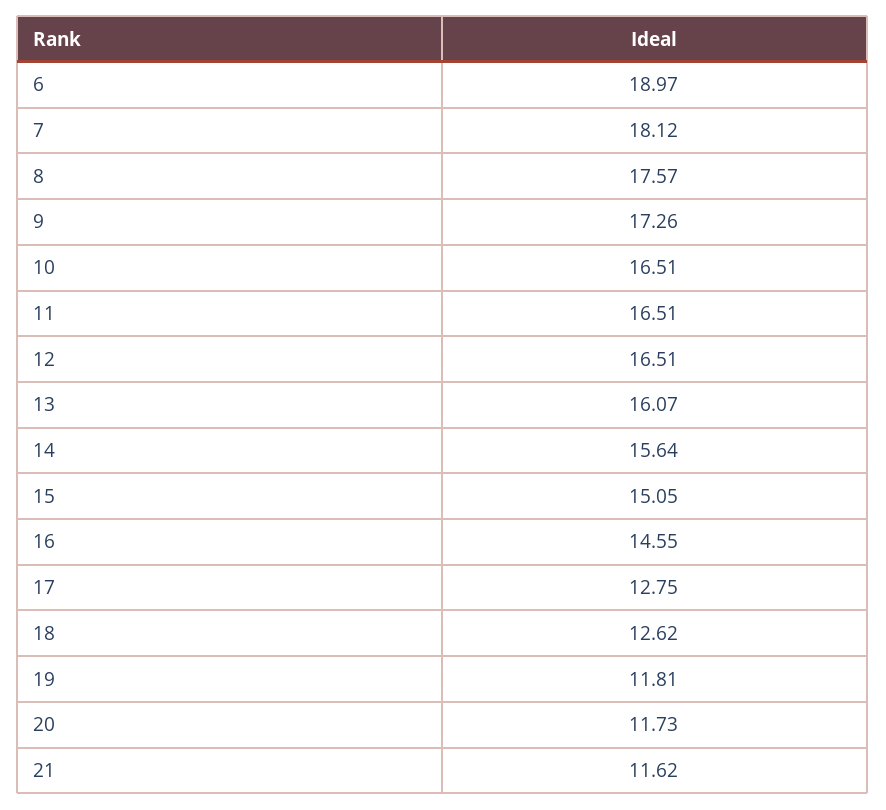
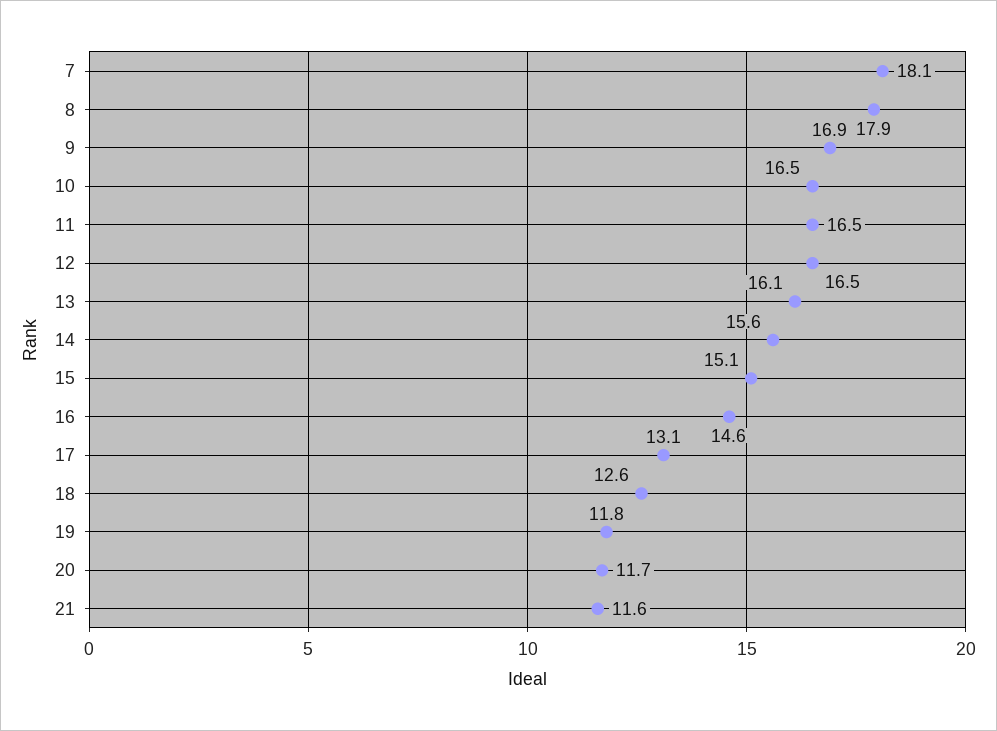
6: 18.97 -> none
8: 17.57 -> 17.9
9: 17.26 -> 16.9
17: 12.75 -> 13.1

